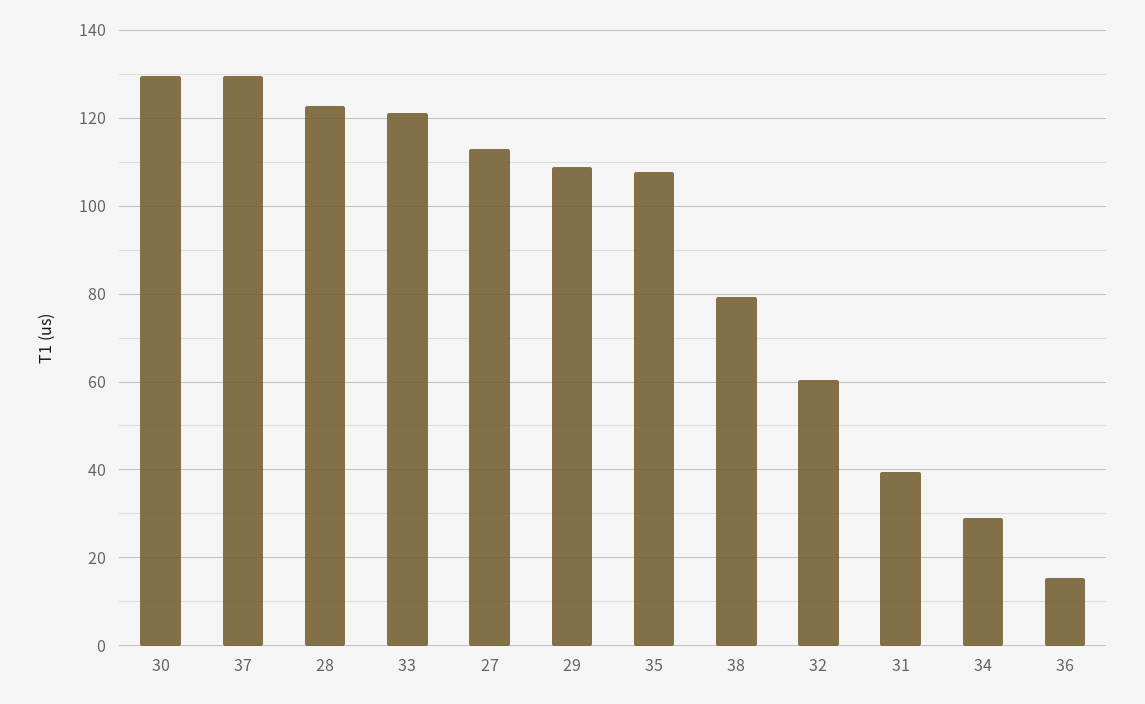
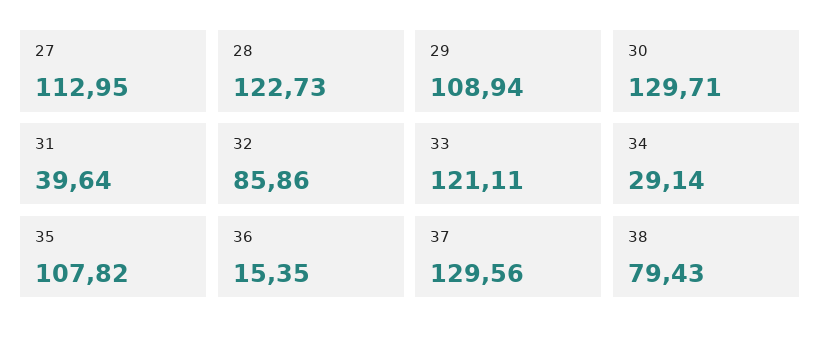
32: 60 -> 85.86

